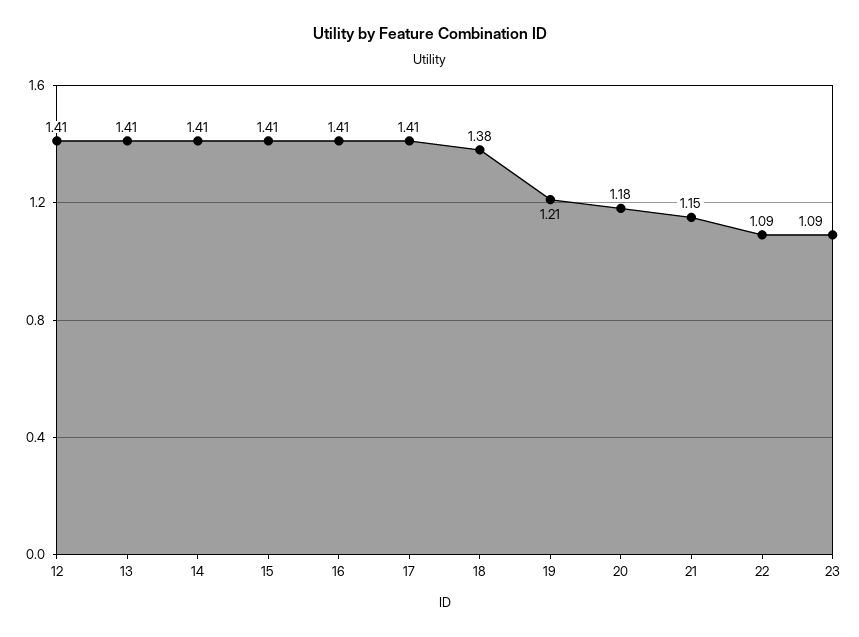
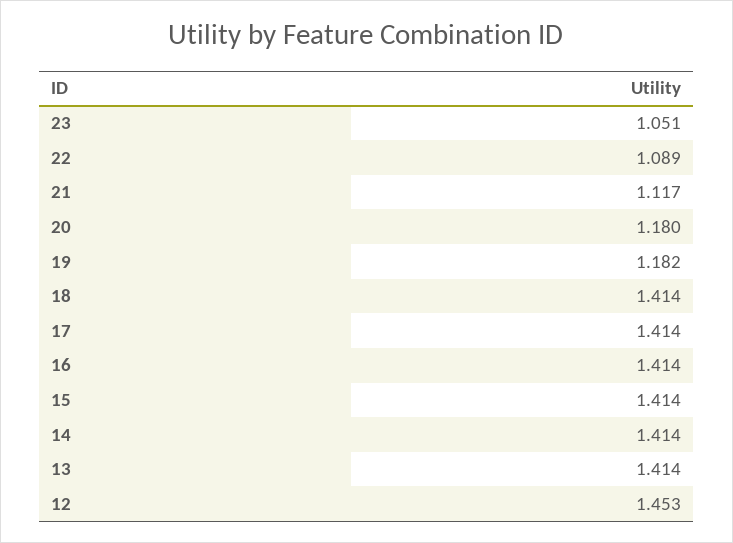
12: 1.41 -> 1.453
18: 1.38 -> 1.414
19: 1.21 -> 1.182
21: 1.15 -> 1.117
23: 1.09 -> 1.051

